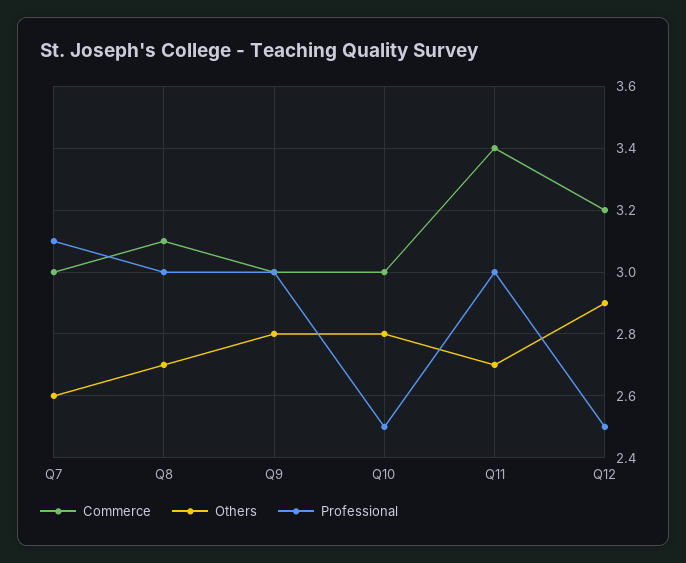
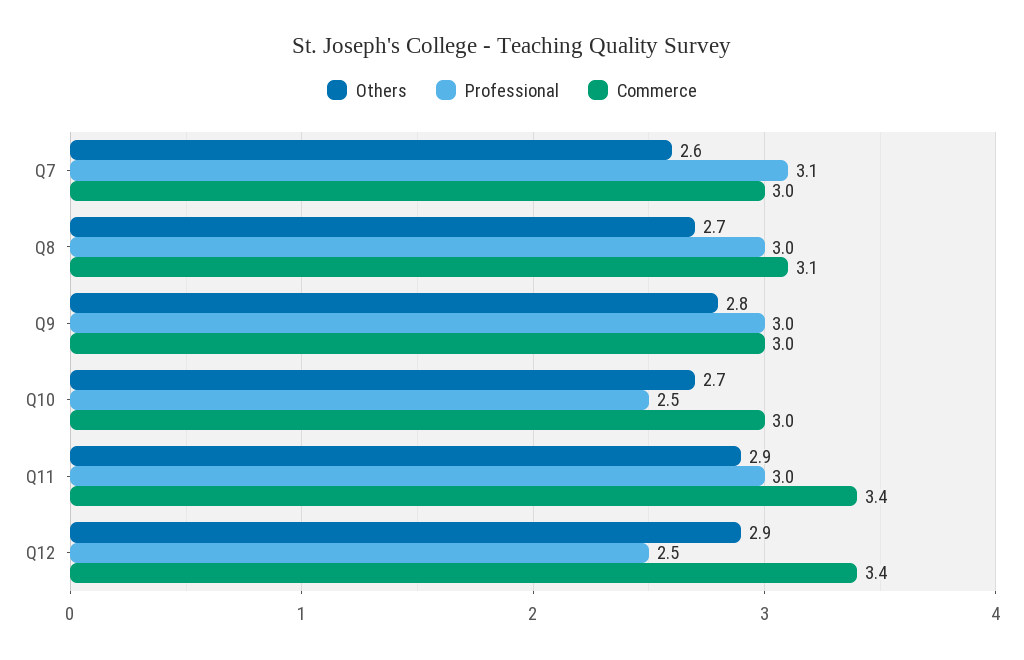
Others, Q10: 2.8 -> 2.7
Others, Q11: 2.7 -> 2.9
Commerce, Q12: 3.2 -> 3.4

